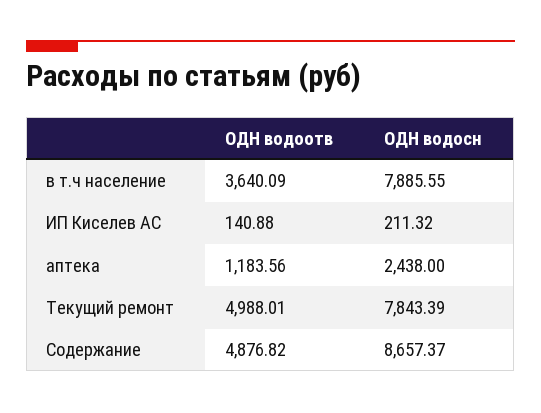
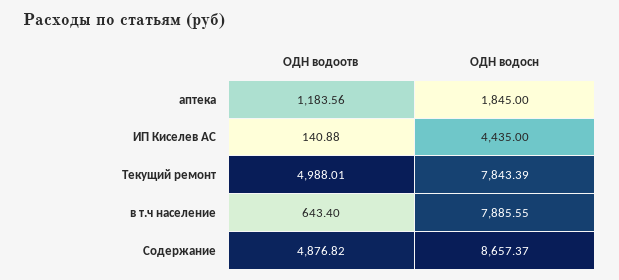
ОДН водоотв, в т.ч население: 3640.09 -> 643.4
ОДН водосн, ИП Киселев АС: 211.32 -> 4435
ОДН водосн, аптека: 2438 -> 1845

